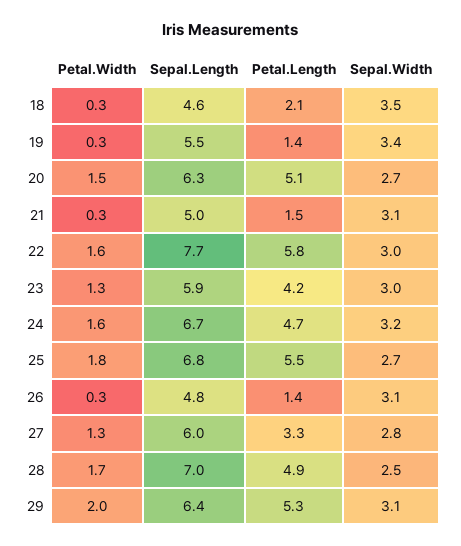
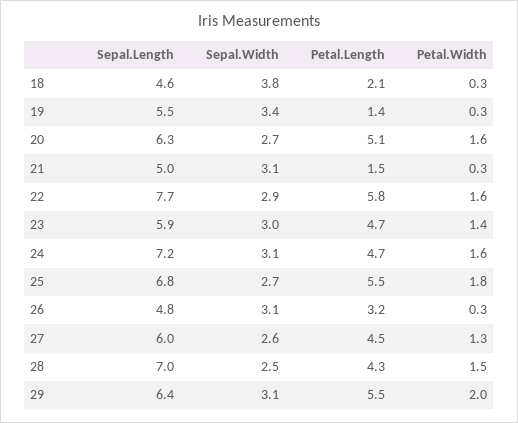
Sepal.Width, 18: 3.5 -> 3.8
Petal.Width, 20: 1.5 -> 1.6
Sepal.Width, 22: 3 -> 2.9
Petal.Width, 23: 1.3 -> 1.4
Petal.Length, 23: 4.2 -> 4.7
Sepal.Length, 24: 6.7 -> 7.2
Sepal.Width, 24: 3.2 -> 3.1
Petal.Length, 26: 1.4 -> 3.2
Petal.Length, 27: 3.3 -> 4.5
Sepal.Width, 27: 2.8 -> 2.6
Petal.Width, 28: 1.7 -> 1.5
Petal.Length, 28: 4.9 -> 4.3
Petal.Length, 29: 5.3 -> 5.5

